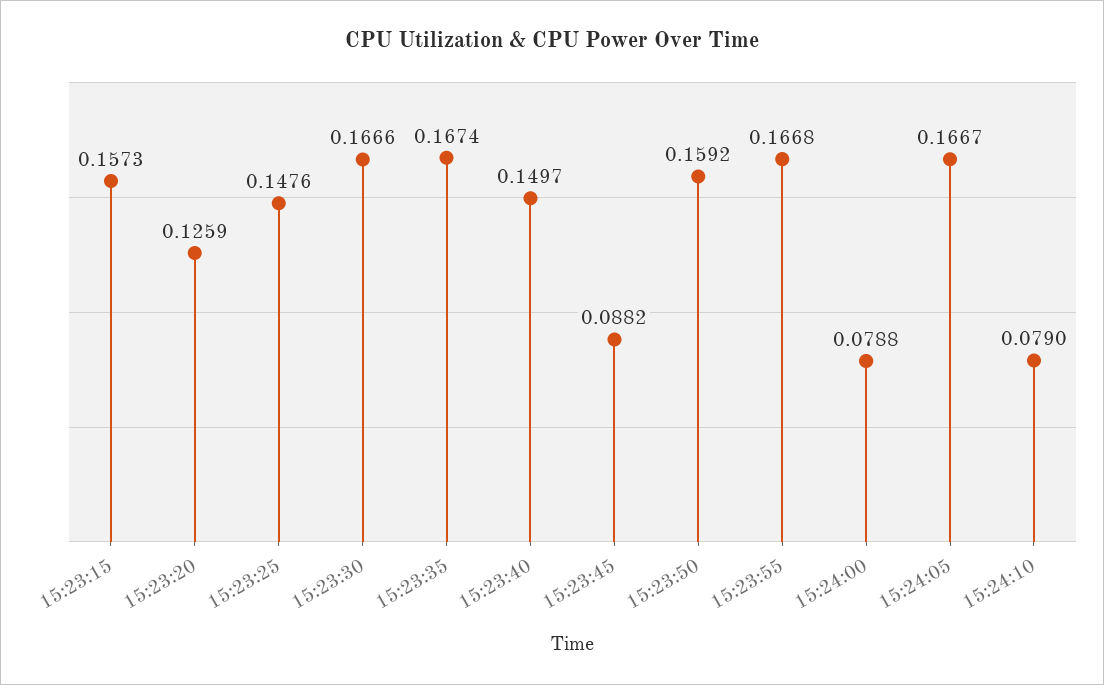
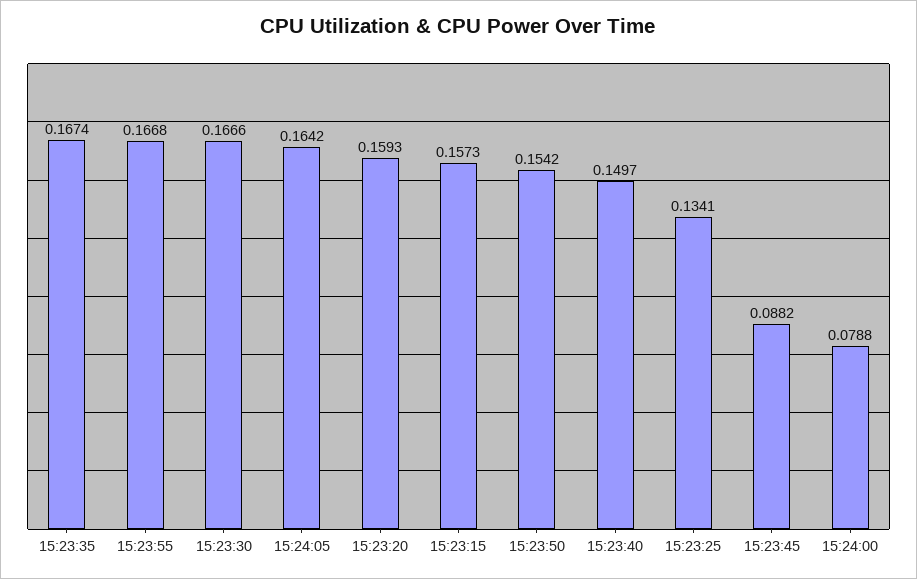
15:23:20: 0.1259 -> 0.1593
15:23:25: 0.1476 -> 0.1341
15:23:50: 0.1592 -> 0.1542
15:24:05: 0.1667 -> 0.1642
15:24:10: 0.079 -> none

